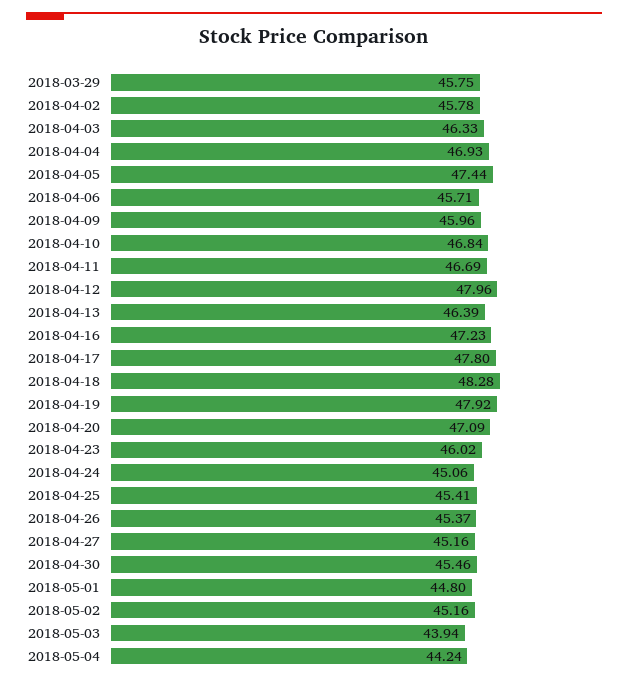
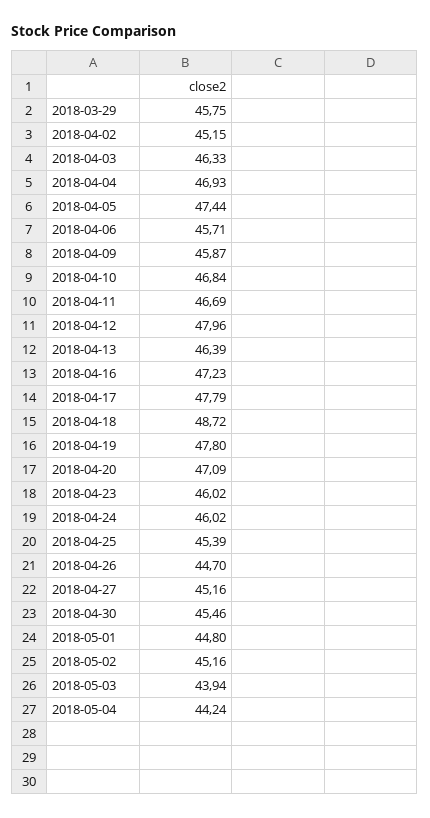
2018-04-02: 45.78 -> 45.15
2018-04-09: 45.96 -> 45.87
2018-04-17: 47.8 -> 47.79
2018-04-18: 48.28 -> 48.72
2018-04-19: 47.92 -> 47.8
2018-04-24: 45.06 -> 46.02
2018-04-25: 45.41 -> 45.39
2018-04-26: 45.37 -> 44.7

